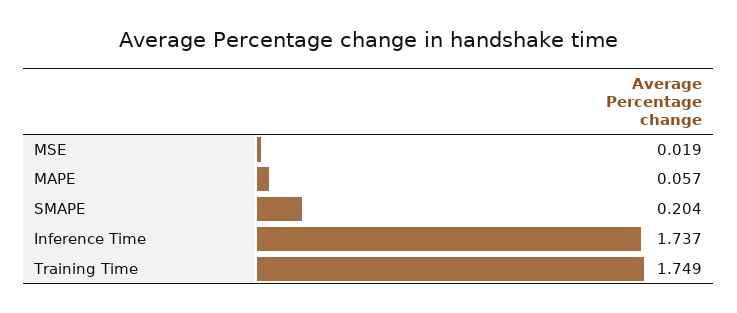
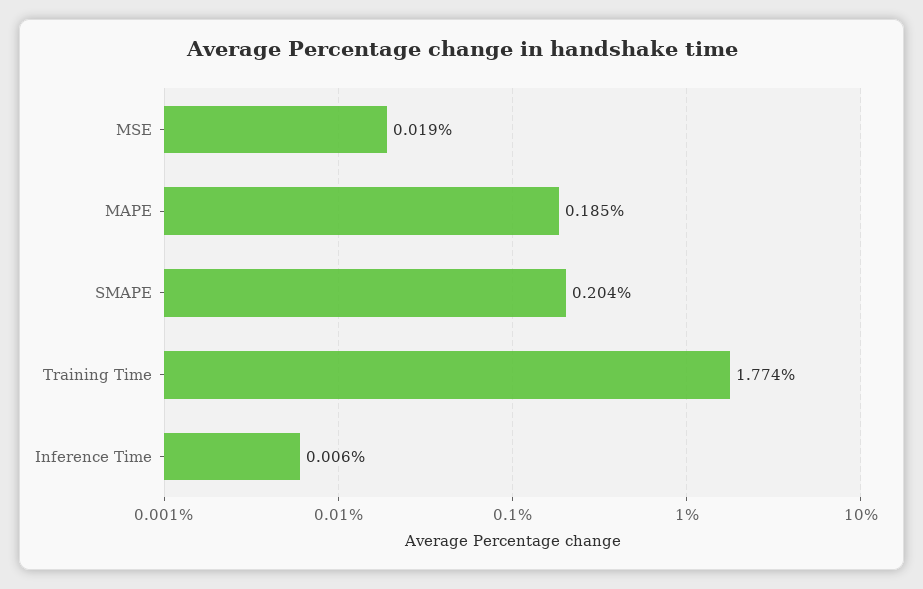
MAPE: 0.057 -> 0.185
Inference Time: 1.737 -> 0.006
Training Time: 1.749 -> 1.774

